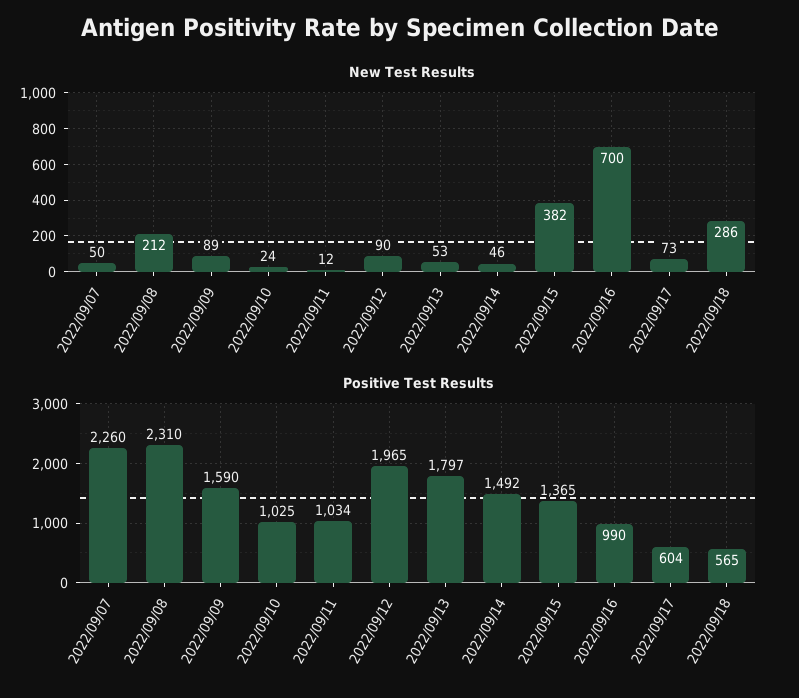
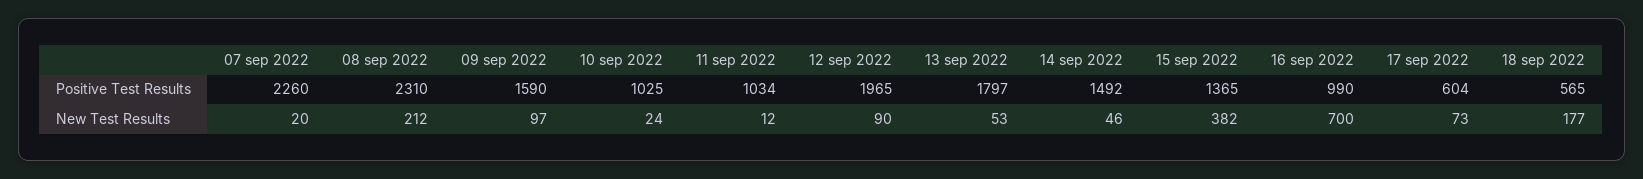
New Test Results, 2022/09/07: 50 -> 20
New Test Results, 2022/09/09: 89 -> 97
New Test Results, 2022/09/18: 286 -> 177

